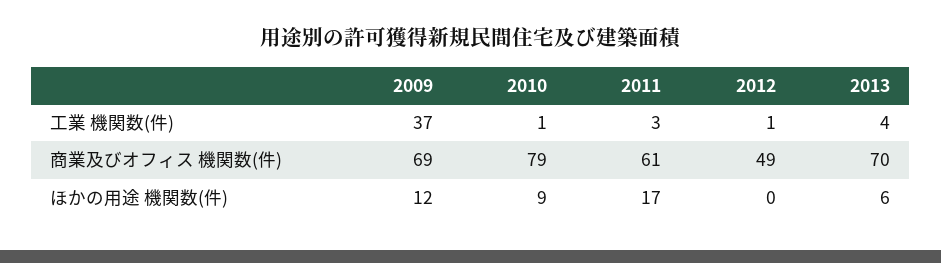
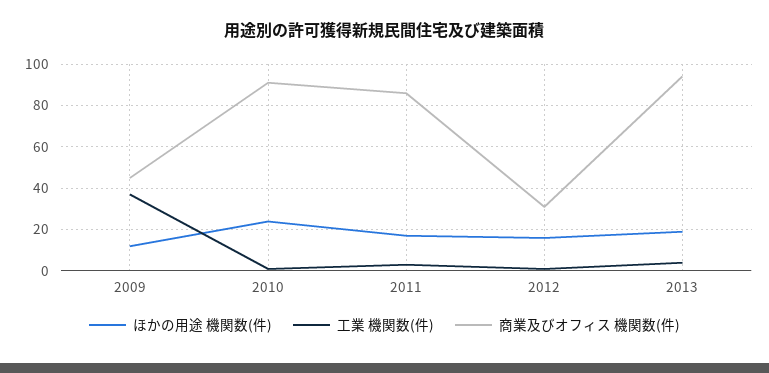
商業及びオフィス 機関数(件), 2009: 69 -> 45
商業及びオフィス 機関数(件), 2010: 79 -> 90
商業及びオフィス 機関数(件), 2011: 61 -> 85
商業及びオフィス 機関数(件), 2012: 49 -> 30
商業及びオフィス 機関数(件), 2013: 70 -> 95
ほかの用途 機関数(件), 2010: 9 -> 25
ほかの用途 機関数(件), 2012: 0 -> 15
ほかの用途 機関数(件), 2013: 6 -> 20

